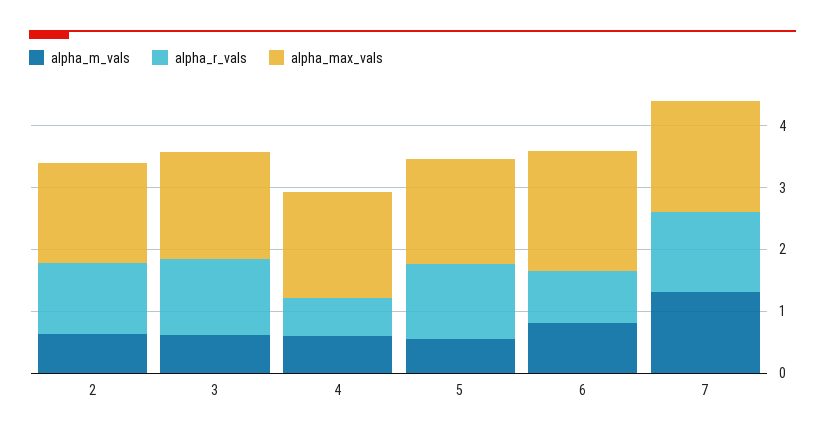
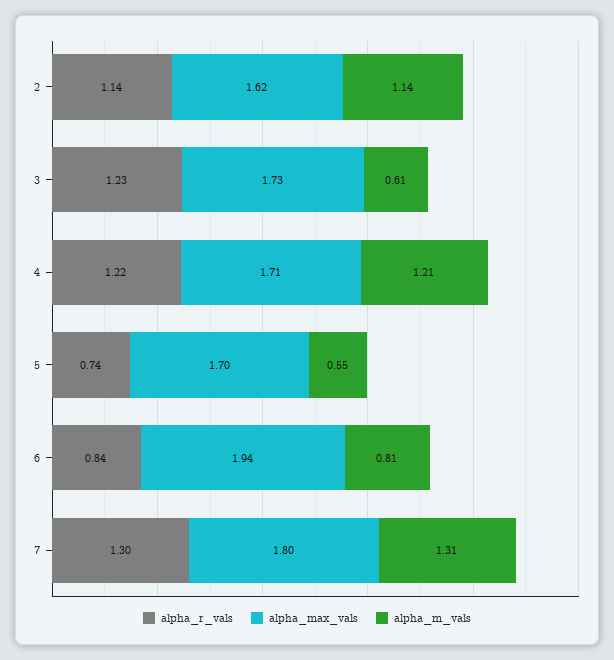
alpha_m_vals, 2: 0.6 -> 1.14
alpha_m_vals, 4: 0.6 -> 1.21
alpha_r_vals, 4: 0.6 -> 1.22
alpha_r_vals, 5: 1.2 -> 0.74

